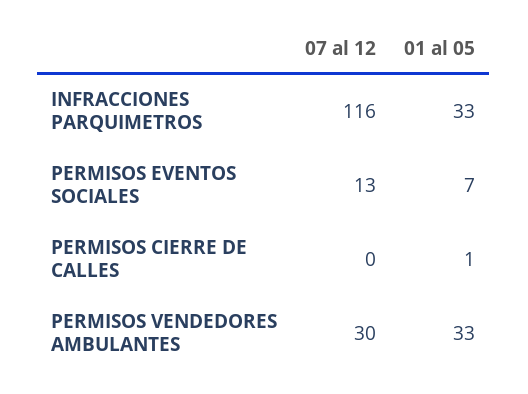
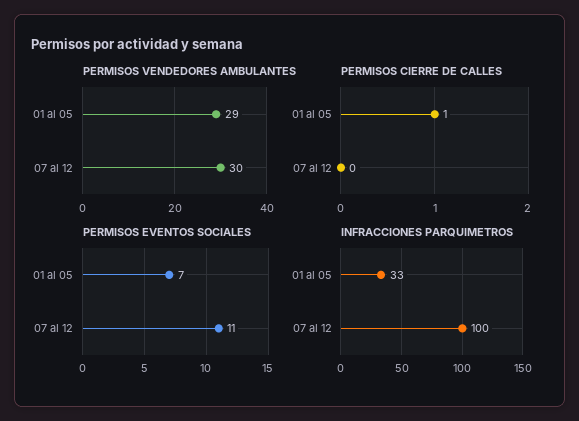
INFRACCIONES PARQUIMETROS, 07 al 12: 116 -> 100
PERMISOS EVENTOS SOCIALES, 07 al 12: 13 -> 11
PERMISOS VENDEDORES AMBULANTES, 01 al 05: 33 -> 29

